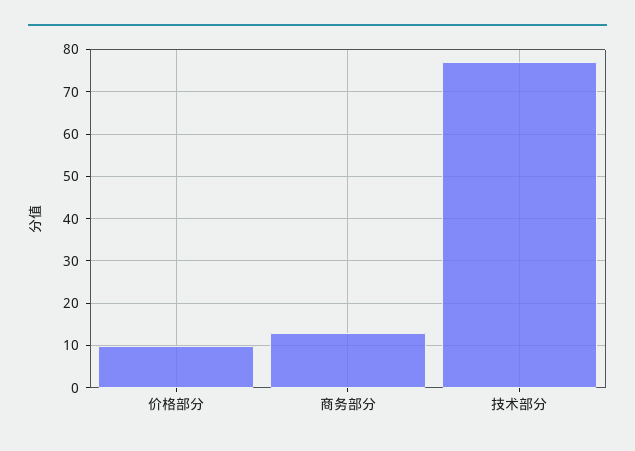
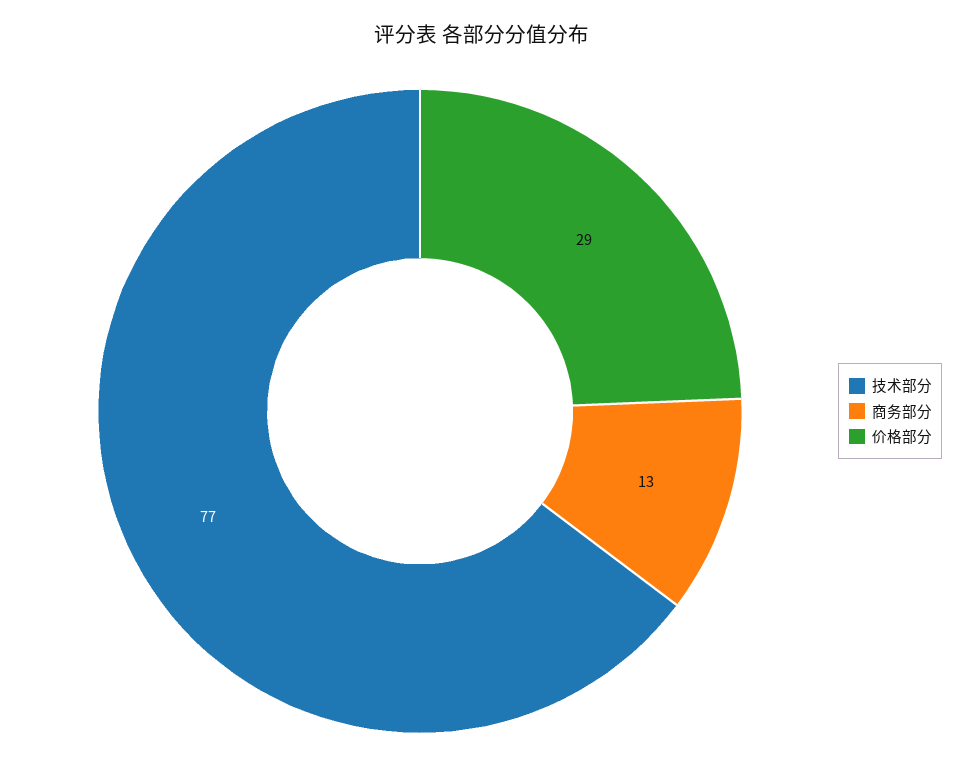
价格部分: 10 -> 29

